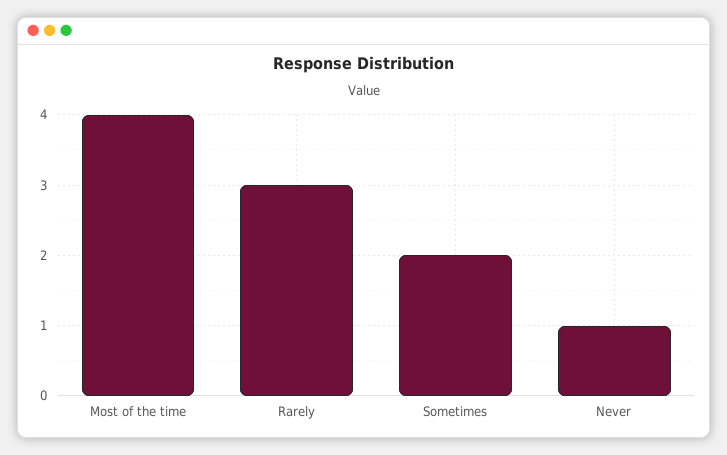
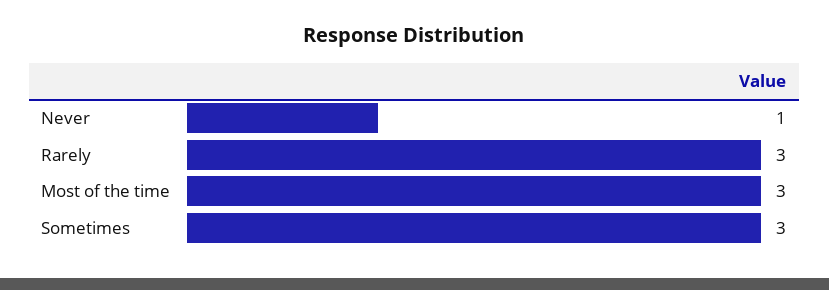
Most of the time: 4 -> 3
Sometimes: 2 -> 3

